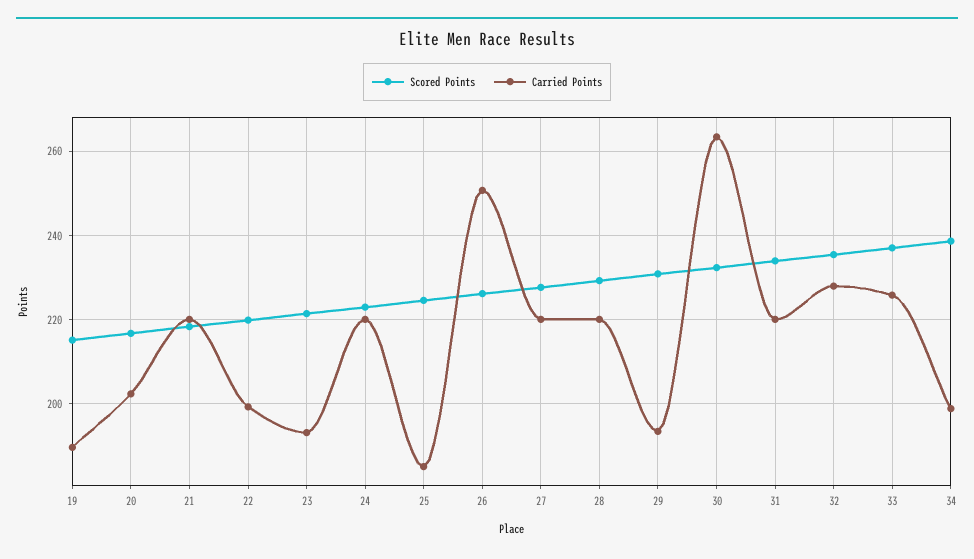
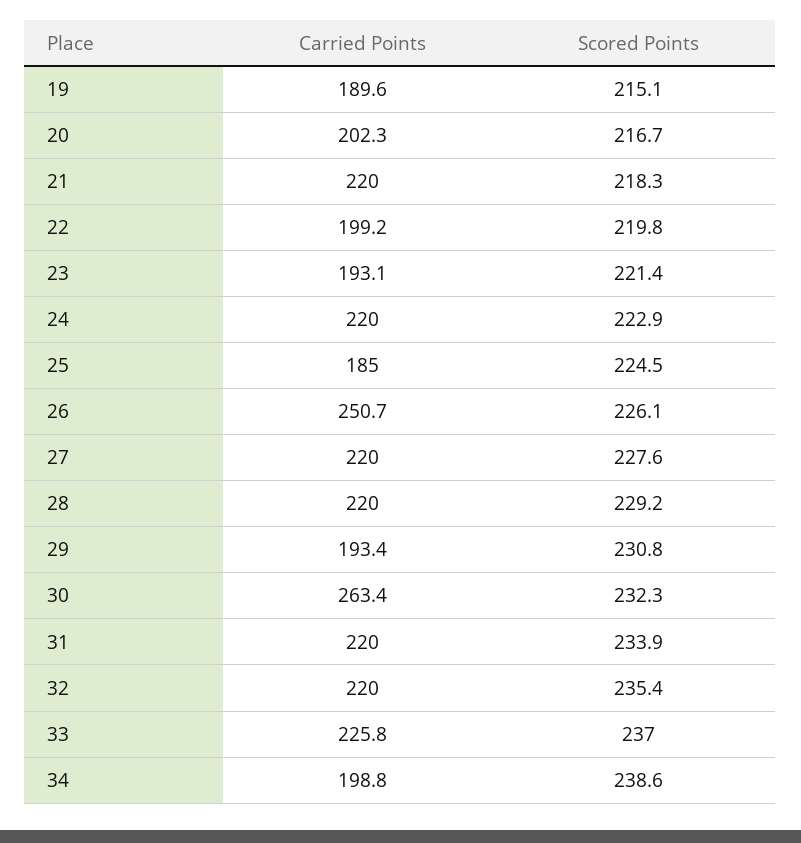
Carried Points, 32: 228 -> 220

